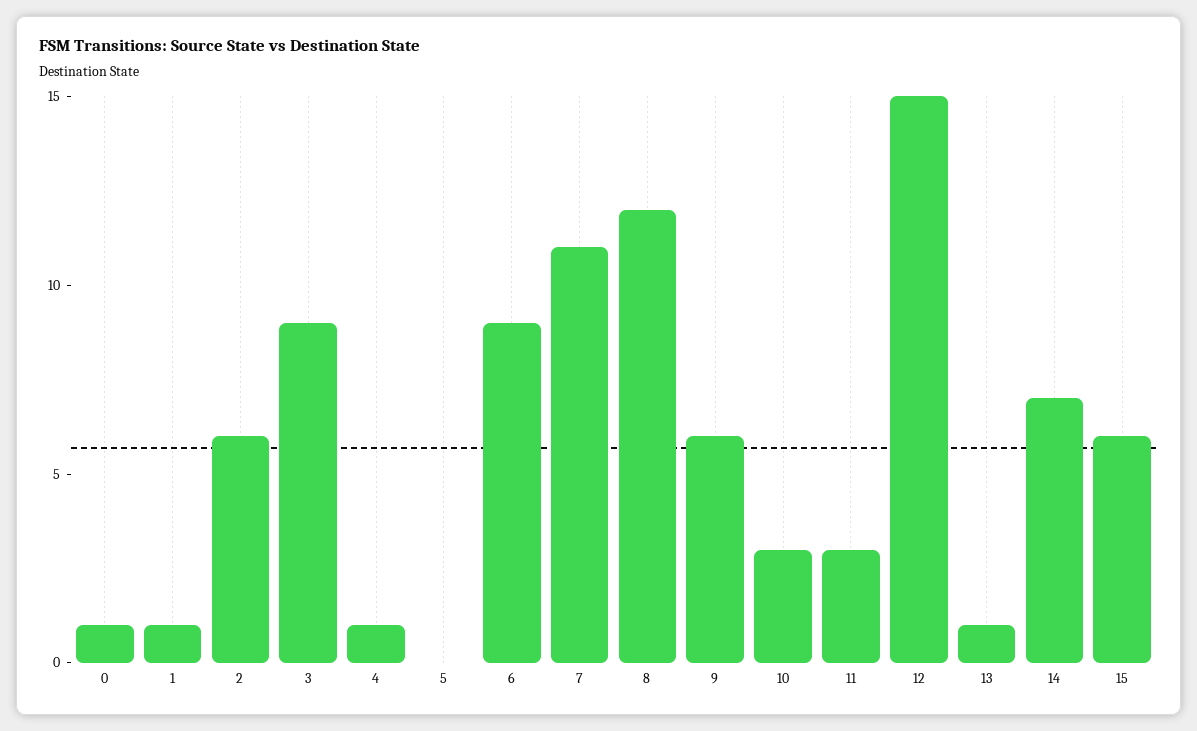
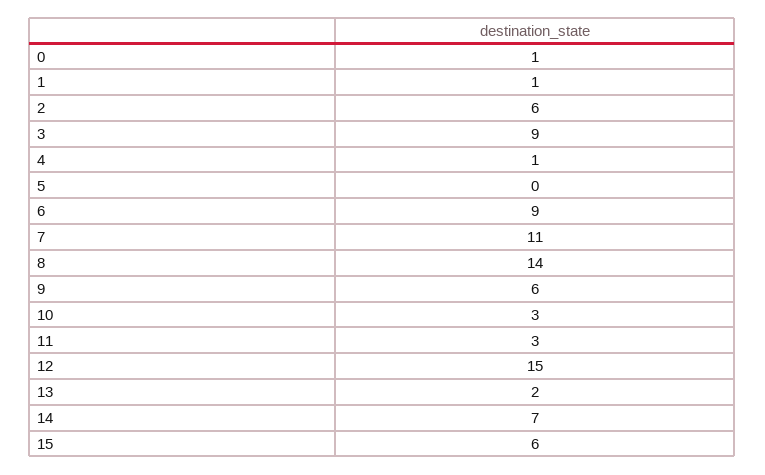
8: 12 -> 14
13: 1 -> 2

